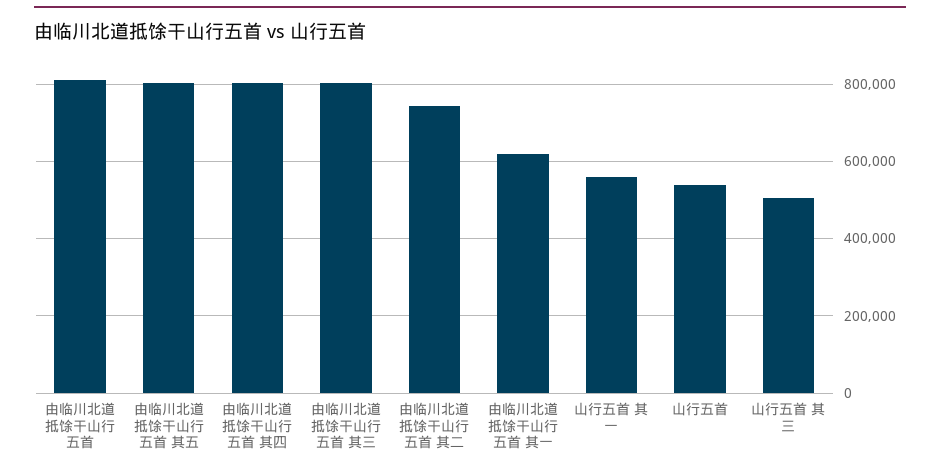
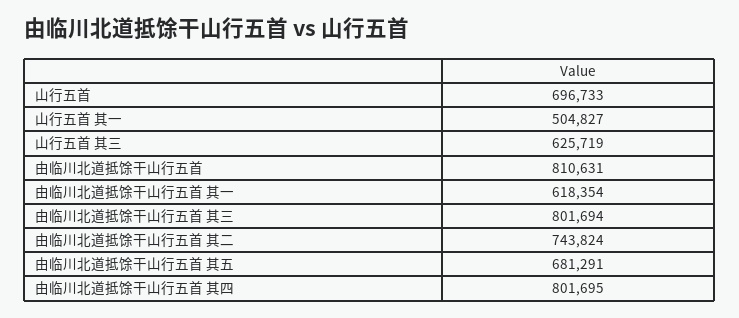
由临川北道抵馀干山行五首 其五: 800000 -> 681291
山行五首 其一: 560000 -> 504827
山行五首: 540000 -> 696733
山行五首 其三: 500000 -> 625719

